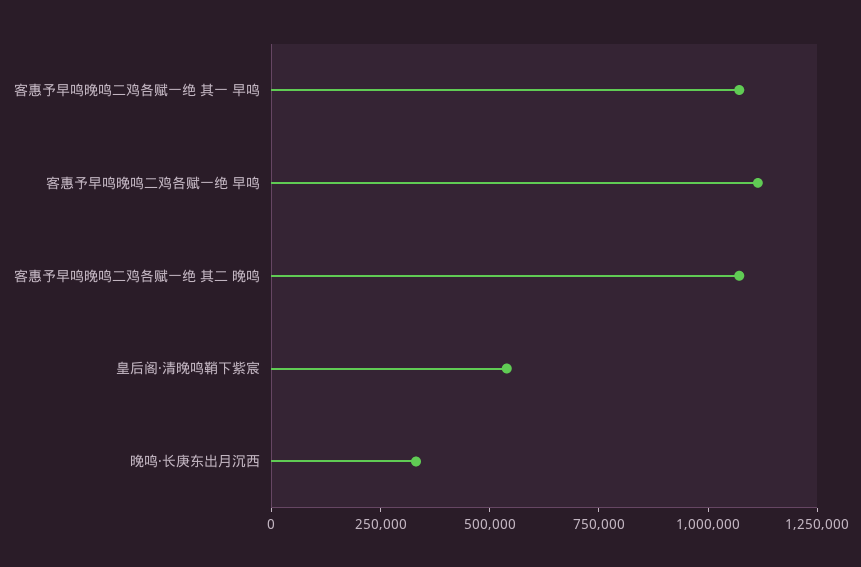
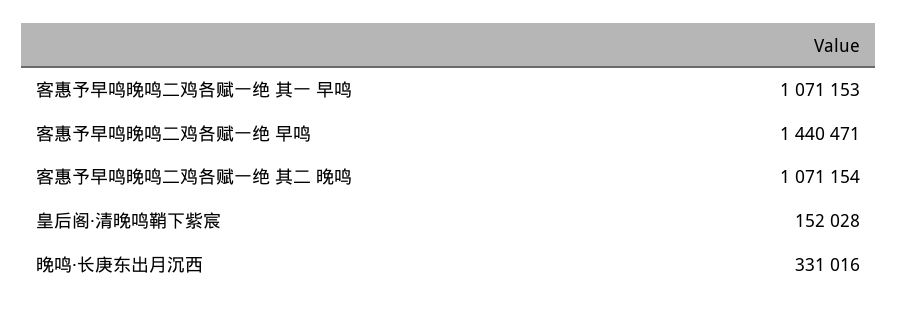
客惠予早鸣晚鸣二鸡各赋一绝 早鸣: 1100000 -> 1440471
皇后阁·清晚鸣鞘下紫宸: 550000 -> 152028

